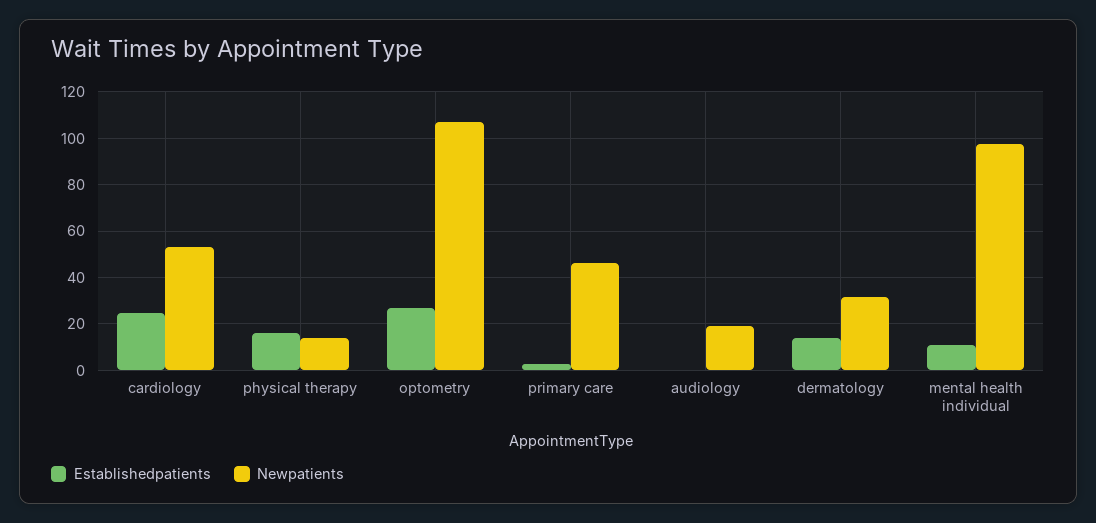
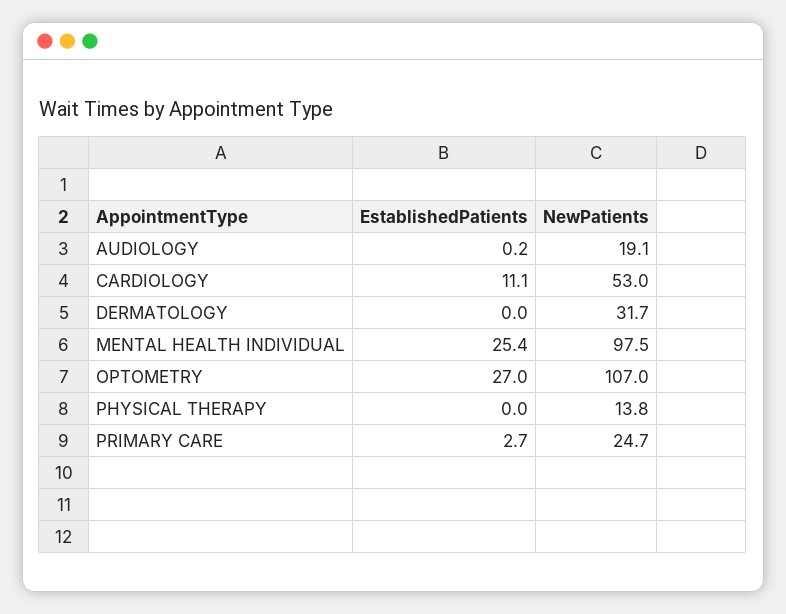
Establishedpatients, cardiology: 25 -> 11.1
Establishedpatients, physical therapy: 15 -> 0
Newpatients, primary care: 45 -> 24.7
Establishedpatients, dermatology: 15 -> 0
Establishedpatients, mental health individual: 10 -> 25.4

